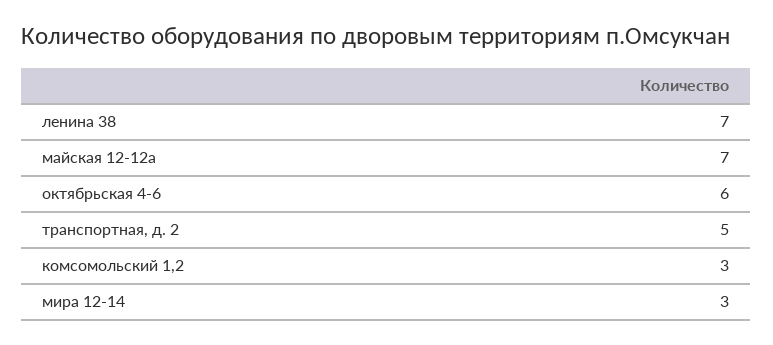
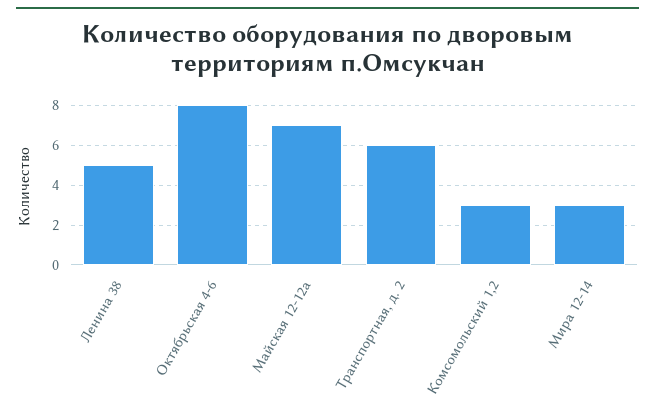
ленина 38: 7 -> 5
октябрьская 4-6: 6 -> 8
транспортная, д. 2: 5 -> 6

